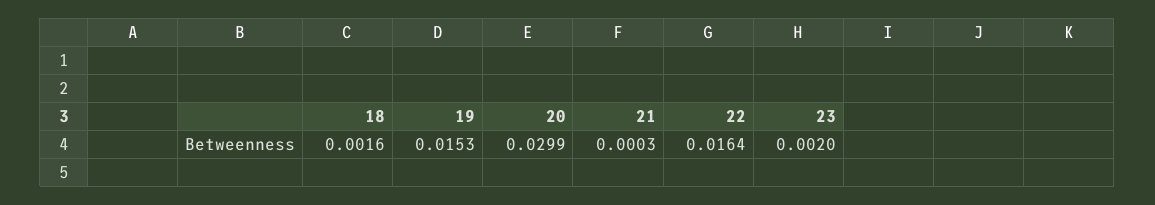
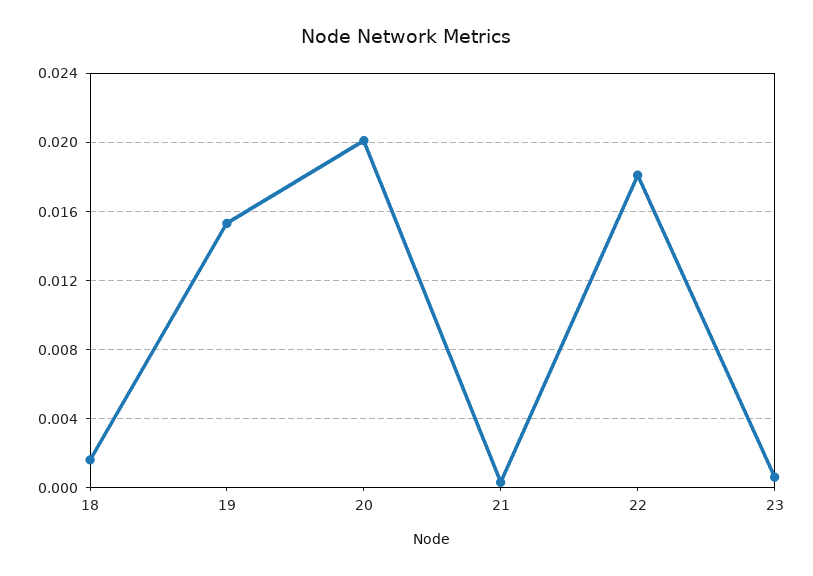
20: 0.0299 -> 0.02
22: 0.0164 -> 0.018
23: 0.002 -> 0.0005

